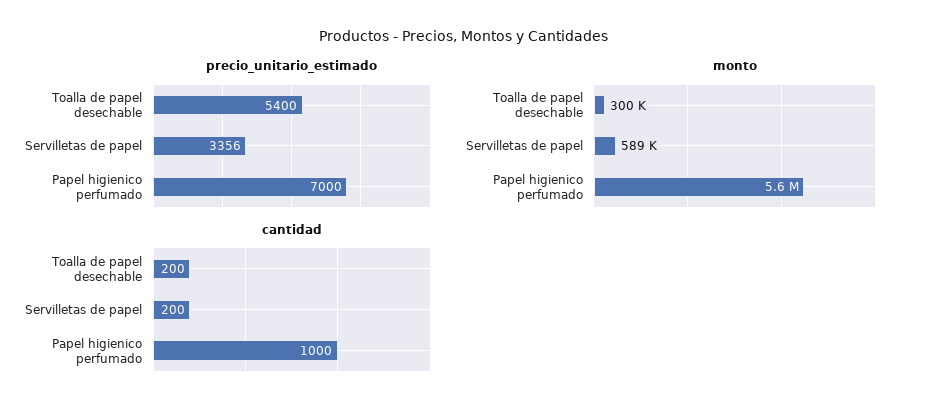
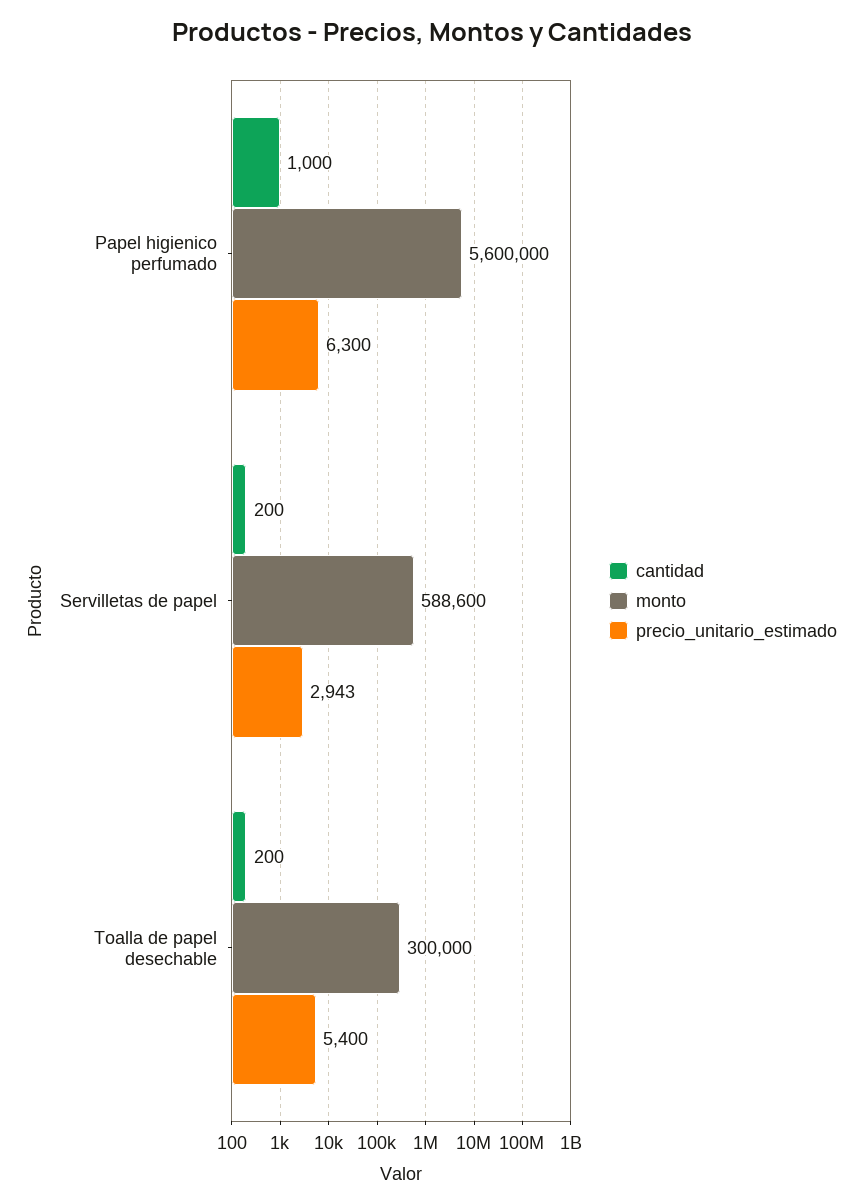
precio_unitario_estimado, Servilletas de papel: 3356 -> 2943
precio_unitario_estimado, Papel higienico perfumado: 7000 -> 6300

